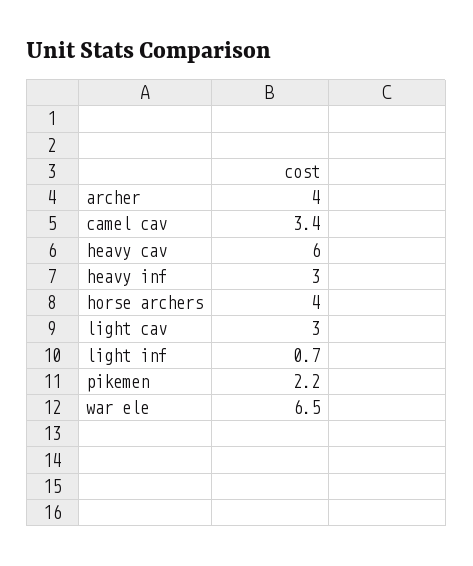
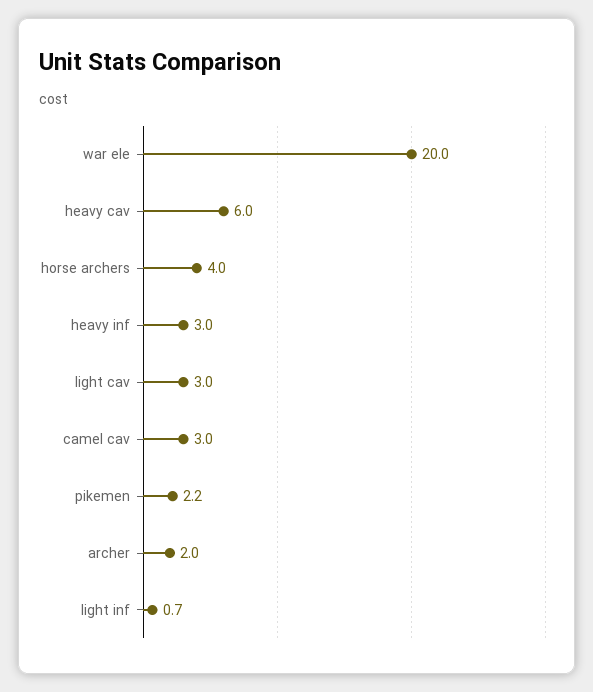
archer: 4 -> 2
camel cav: 3.4 -> 3
war ele: 6.5 -> 20

